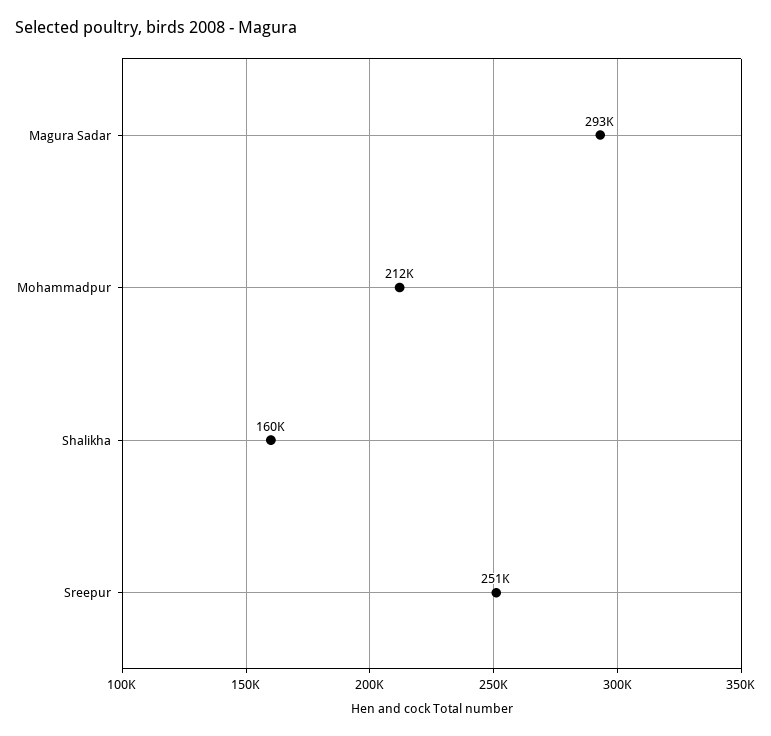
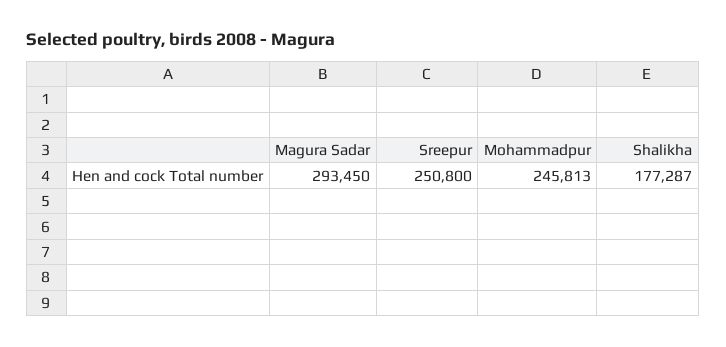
Mohammadpur: 212000 -> 245813
Shalikha: 160000 -> 177287

